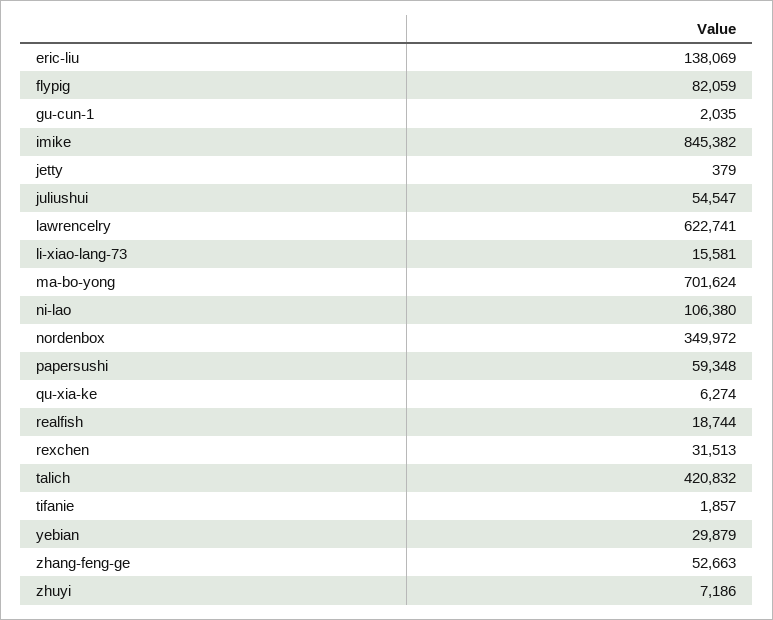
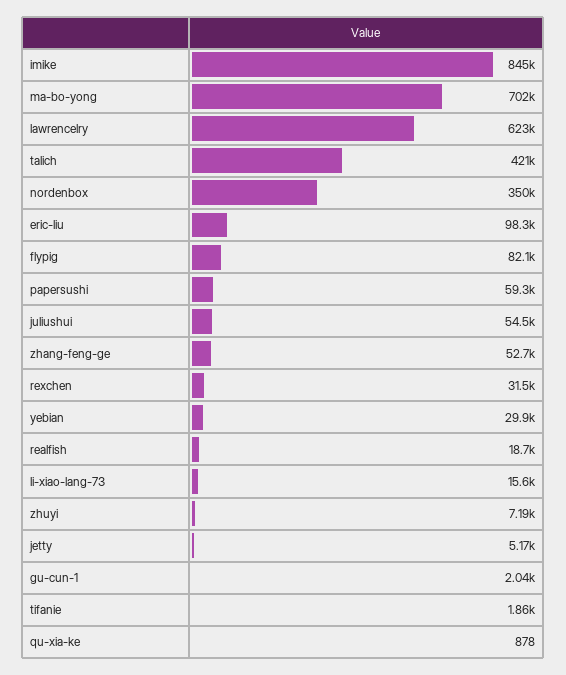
eric-liu: 138069 -> 98300
jetty: 379 -> 5170
ni-lao: 106380 -> none
qu-xia-ke: 6274 -> 878

